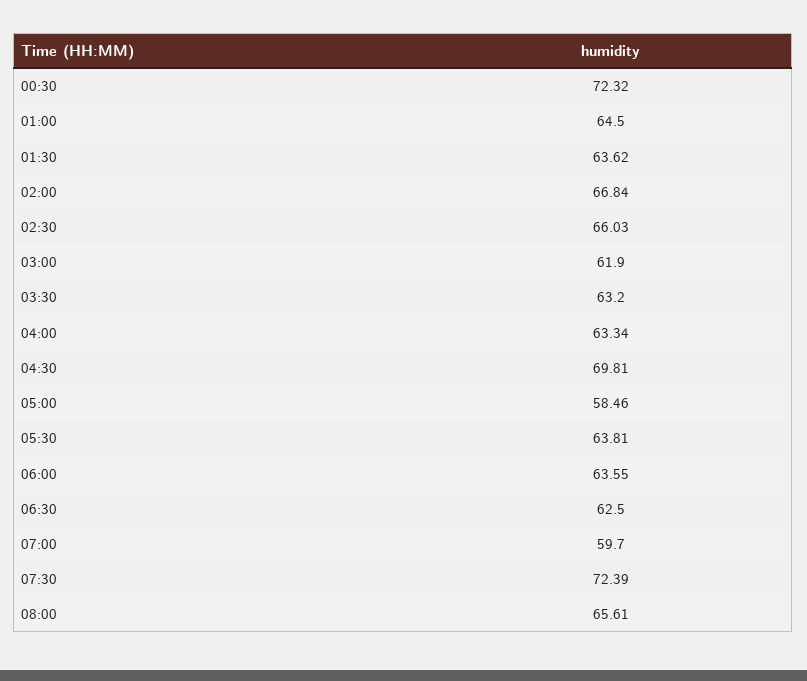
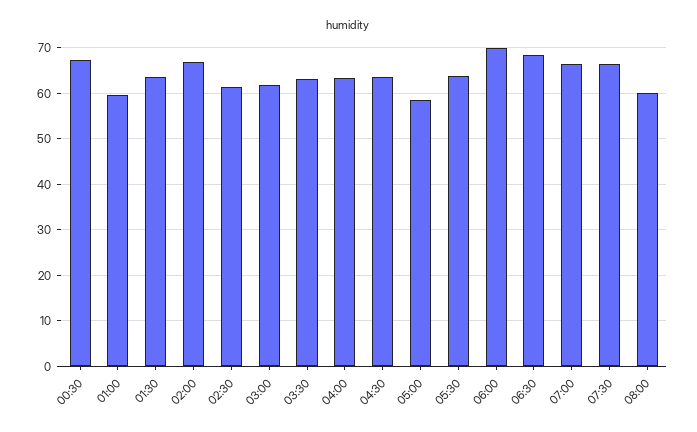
00:30: 72.32 -> 68
01:00: 64.5 -> 60
02:30: 66.03 -> 62
04:30: 69.81 -> 64
06:00: 63.55 -> 70
06:30: 62.5 -> 68
07:00: 59.7 -> 66
07:30: 72.39 -> 66
08:00: 65.61 -> 60

